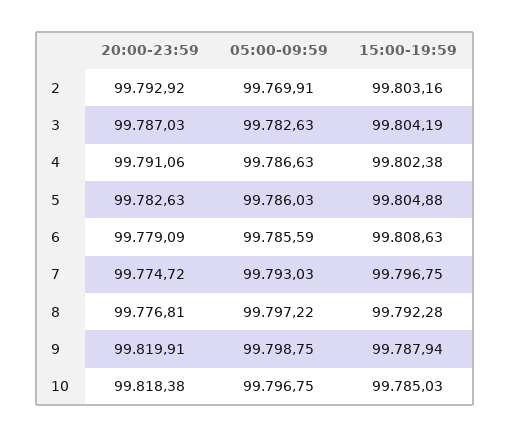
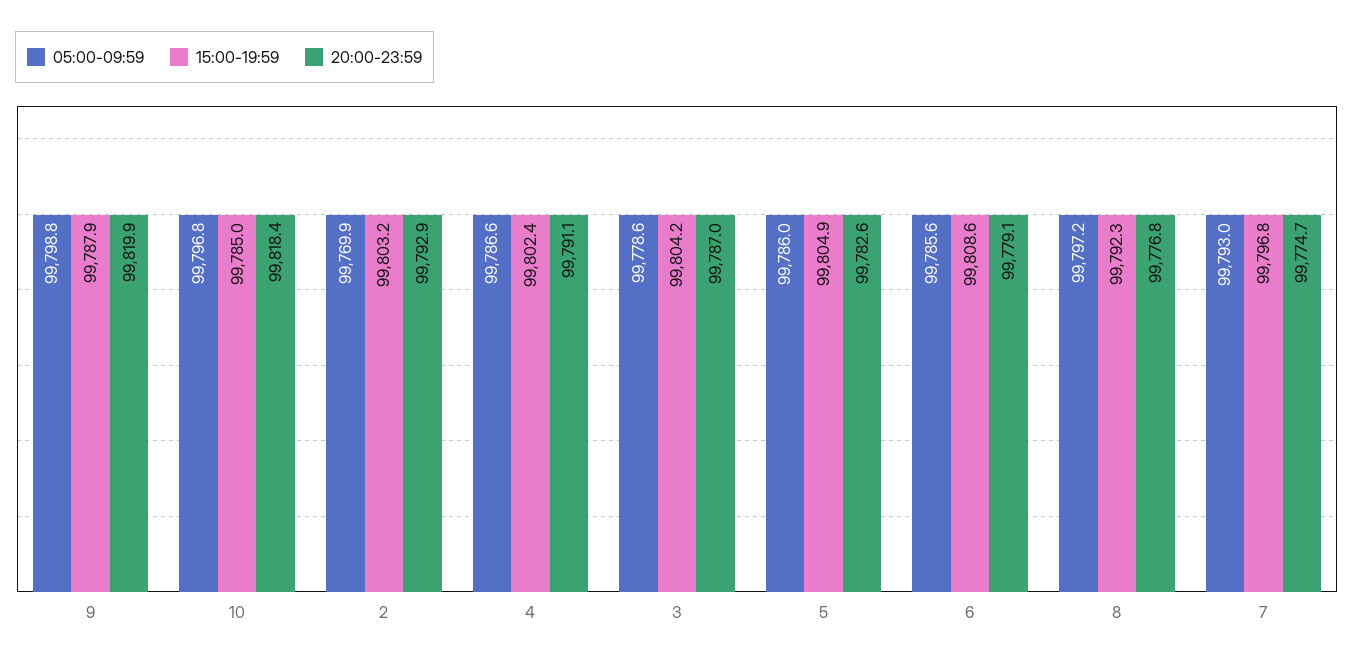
05:00-09:59, 3: 99782.63 -> 99778.6

